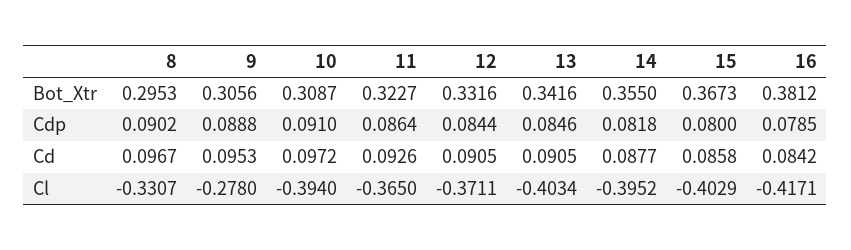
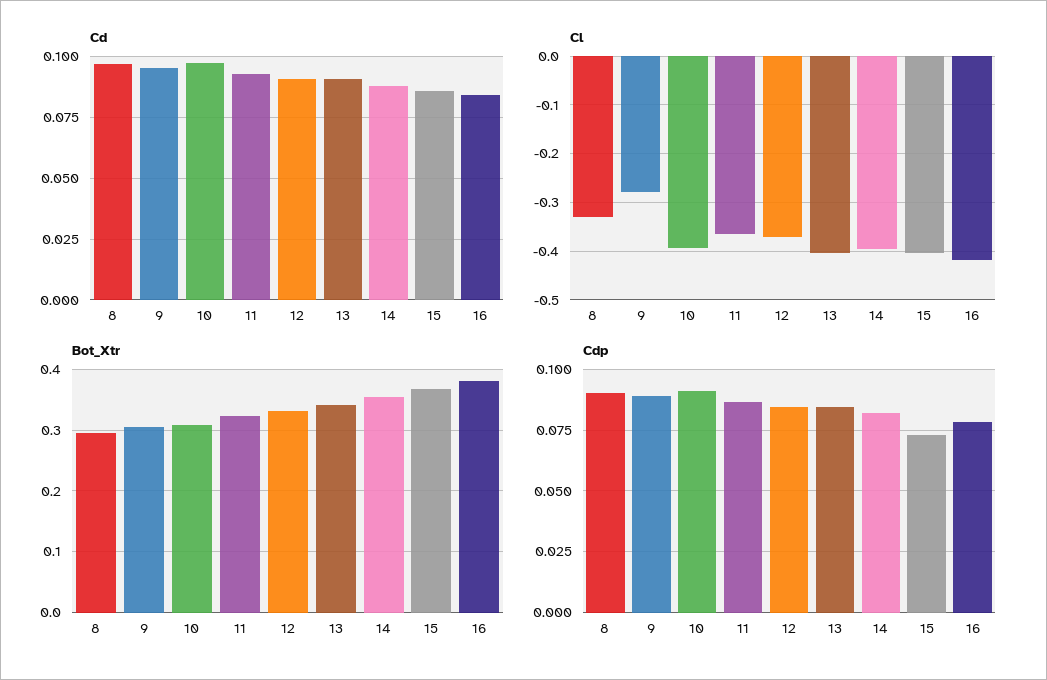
Cdp, 15: 0.08 -> 0.0725

